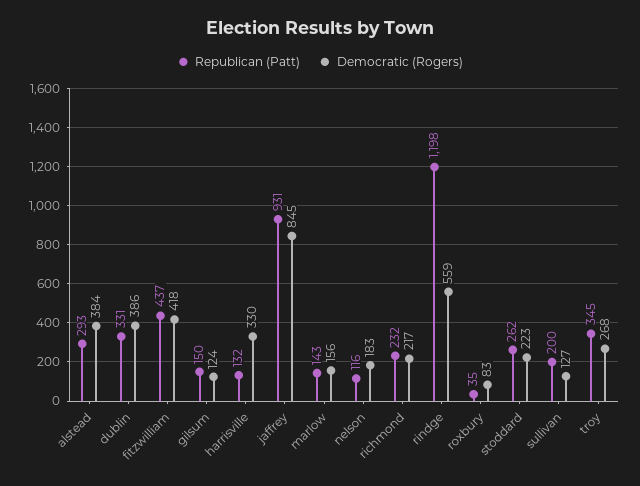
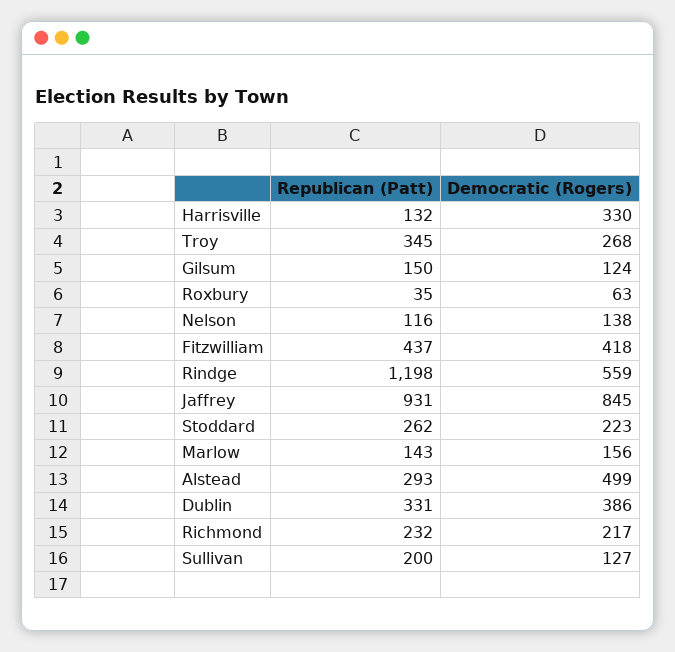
Democratic (Rogers), alstead: 384 -> 499
Democratic (Rogers), nelson: 183 -> 138
Democratic (Rogers), roxbury: 83 -> 63

